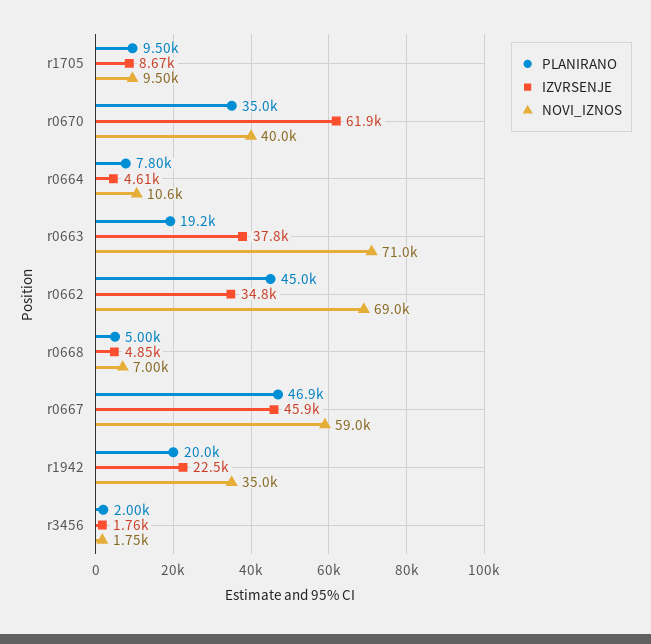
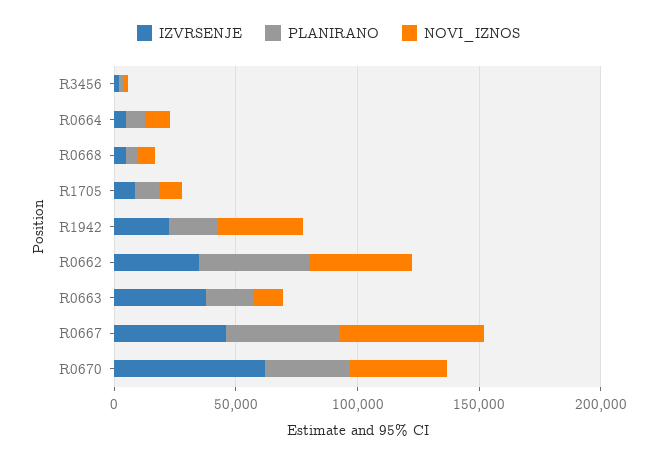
NOVI_IZNOS, r0663: 71000 -> 10000
NOVI_IZNOS, r0662: 69000 -> 40000

